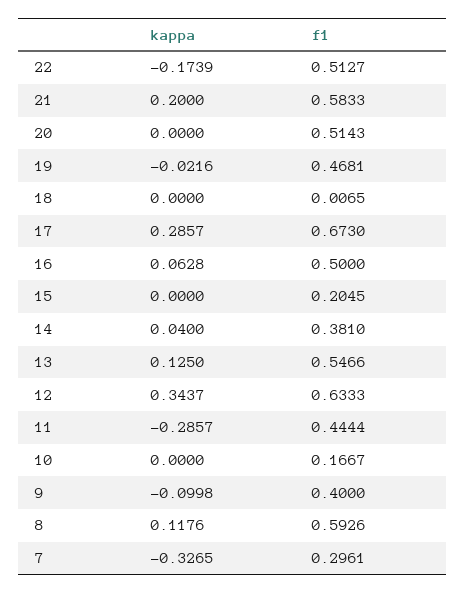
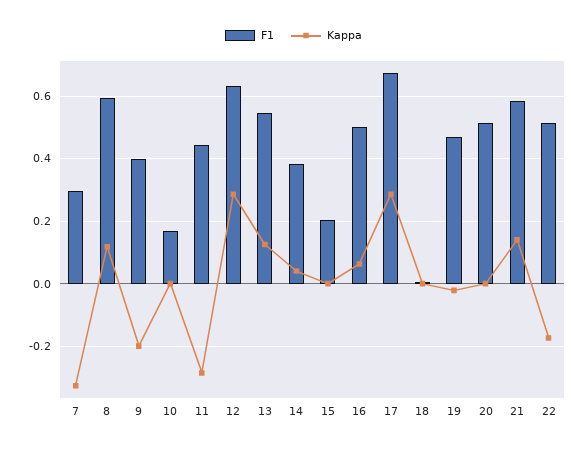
kappa, 21: 0.2 -> 0.14
kappa, 12: 0.3437 -> 0.28
kappa, 9: -0.0998 -> -0.2

